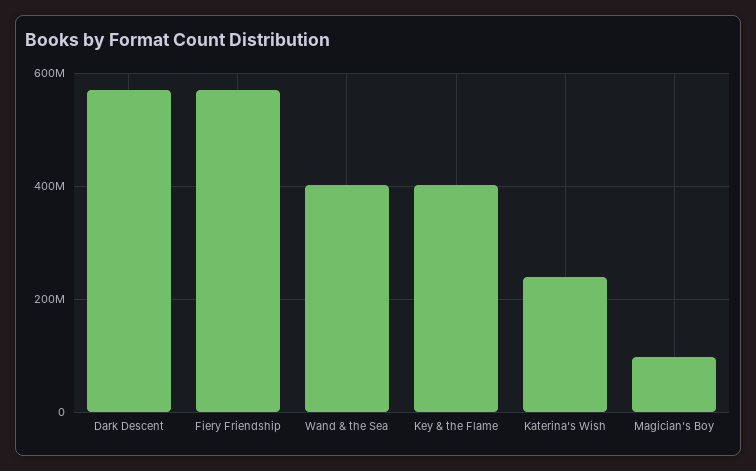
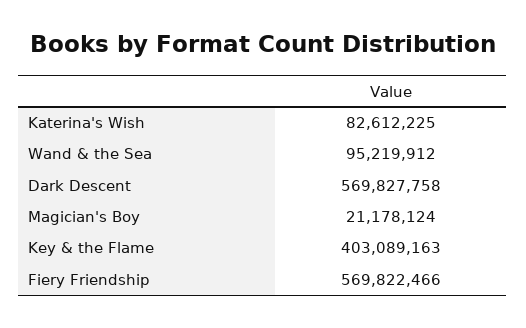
Wand & the Sea: 400000000 -> 95219912
Katerina's Wish: 240000000 -> 82612225
Magician's Boy: 100000000 -> 21178124

